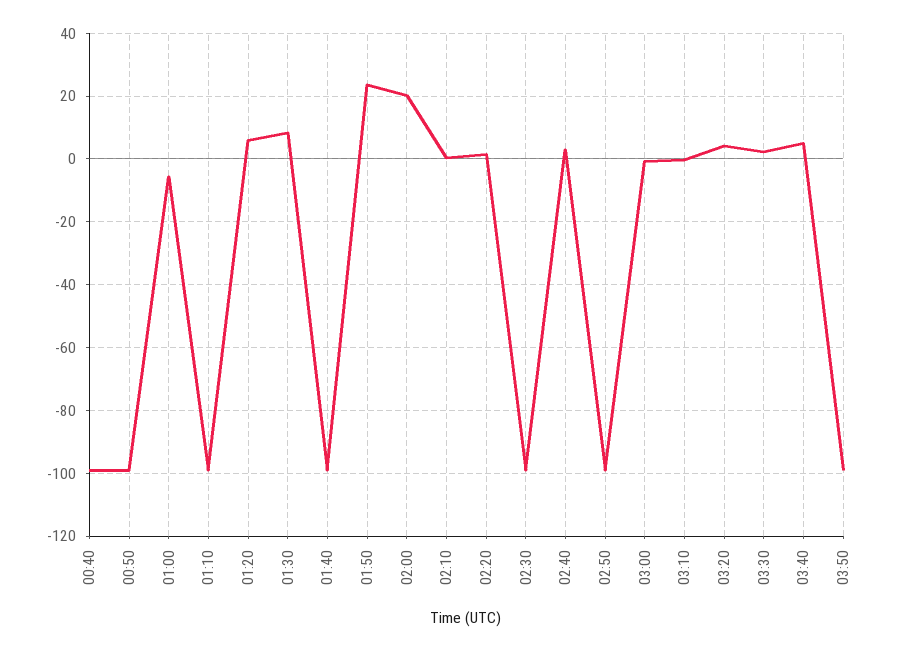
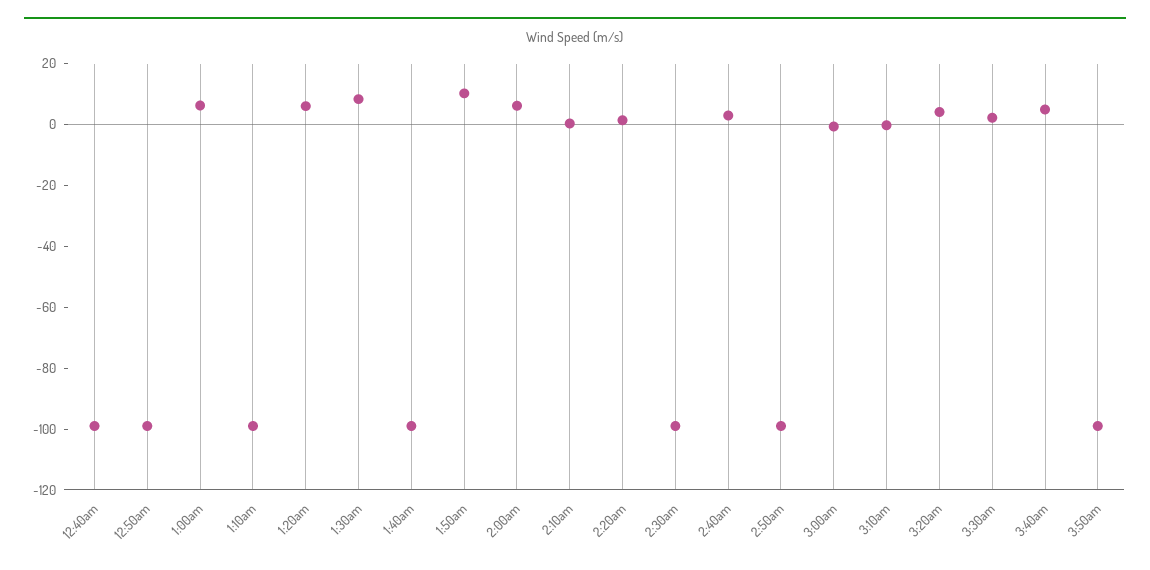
01:00: -6 -> 5
01:50: 24 -> 10
02:00: 20 -> 5

